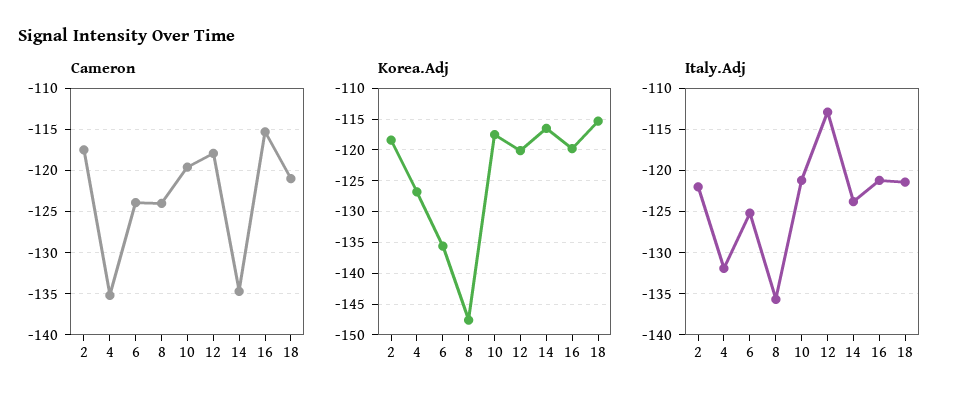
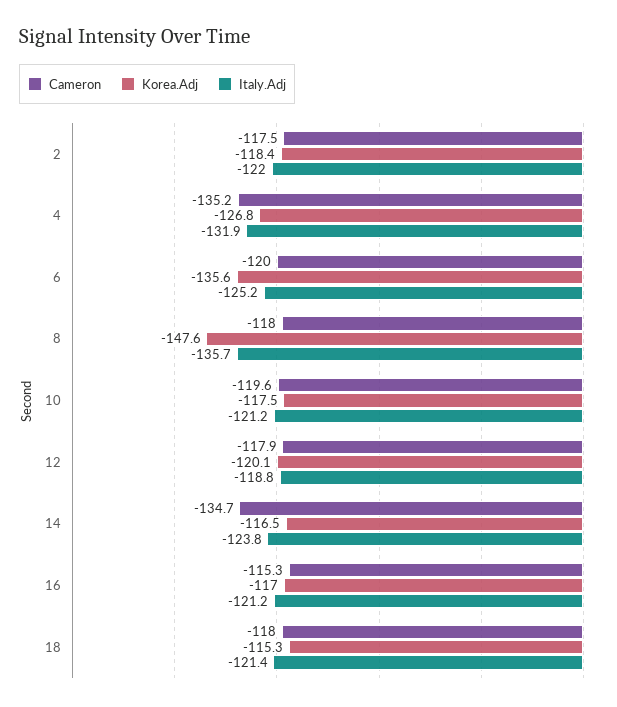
Cameron, 6: -124 -> -120
Cameron, 8: -124 -> -118
Cameron, 18: -121 -> -118
Korea.Adj, 16: -120 -> -117
Italy.Adj, 12: -113 -> -118.8

